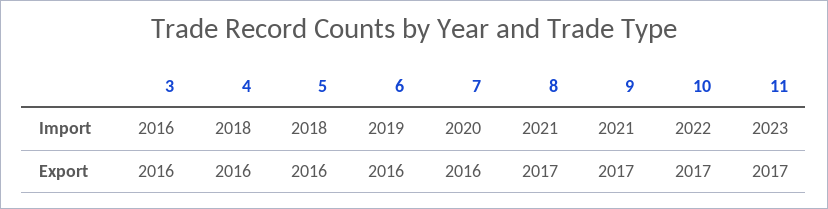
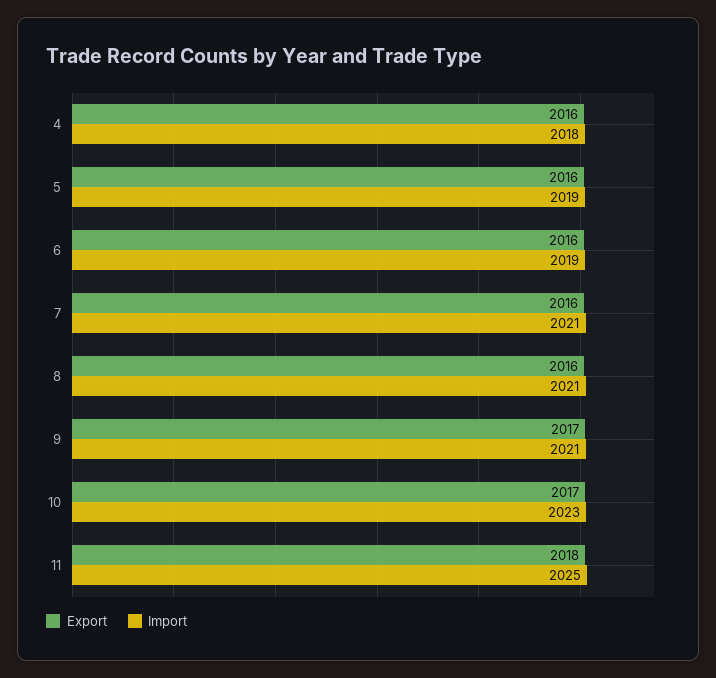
Import, 3: 2016 -> none
Import, 5: 2018 -> 2019
Import, 7: 2020 -> 2021
Import, 10: 2022 -> 2023
Import, 11: 2023 -> 2025
Export, 3: 2016 -> none
Export, 8: 2017 -> 2016
Export, 11: 2017 -> 2018

